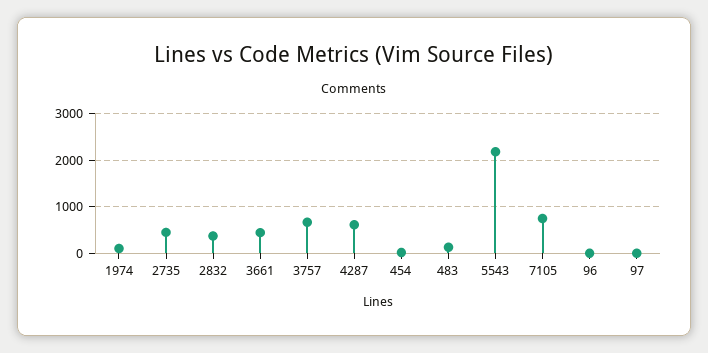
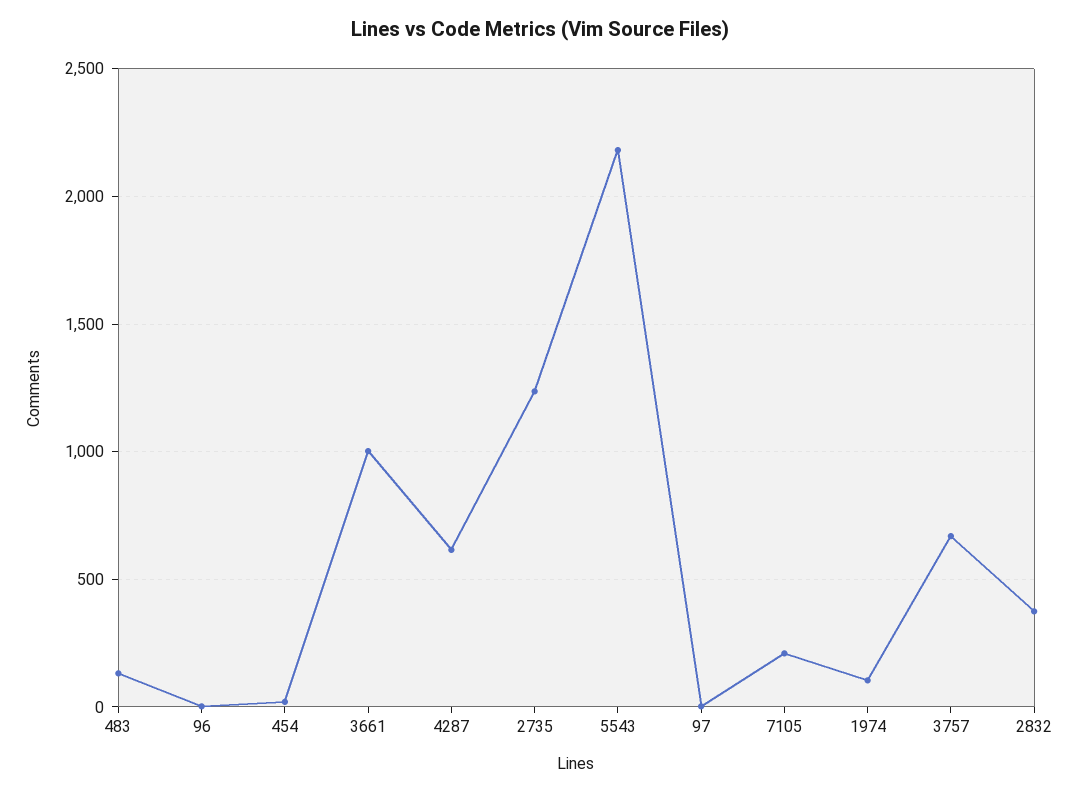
2735: 400 -> 1250
3661: 400 -> 1000
7105: 800 -> 200

